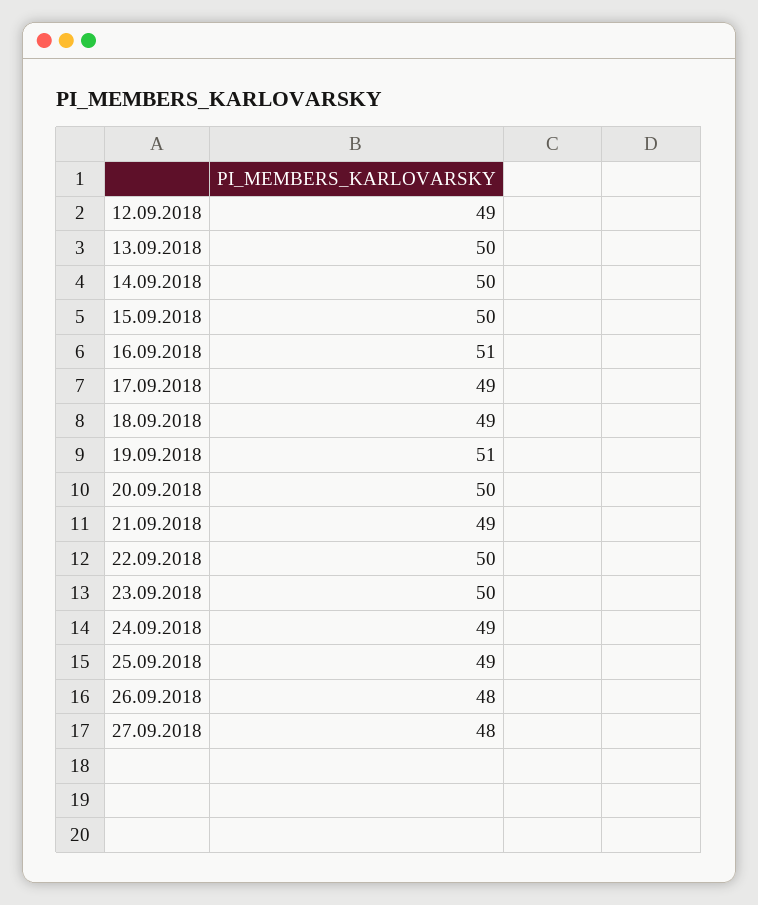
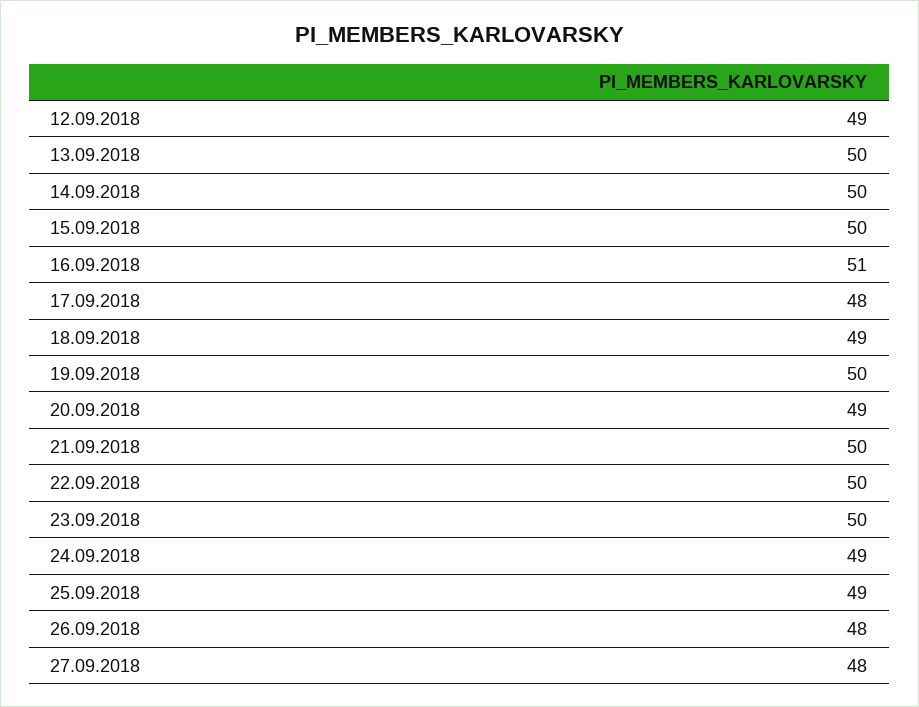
17.09.2018: 49 -> 48
19.09.2018: 51 -> 50
20.09.2018: 50 -> 49
21.09.2018: 49 -> 50

